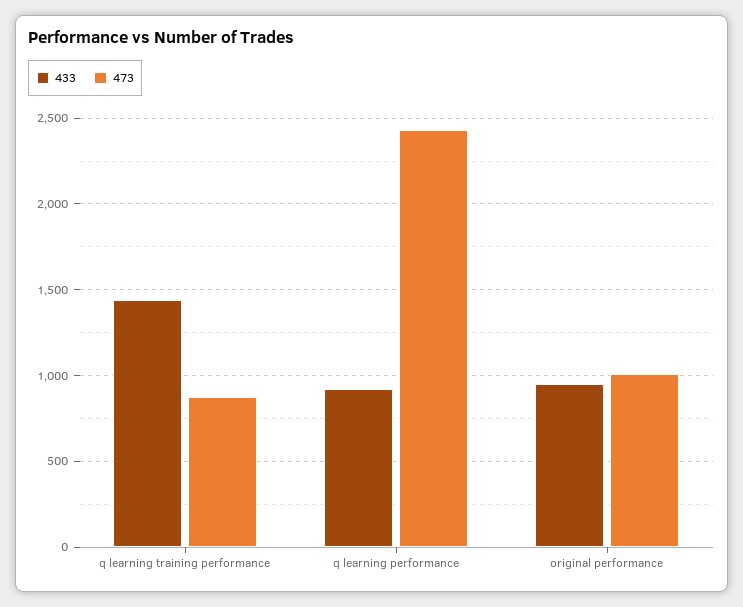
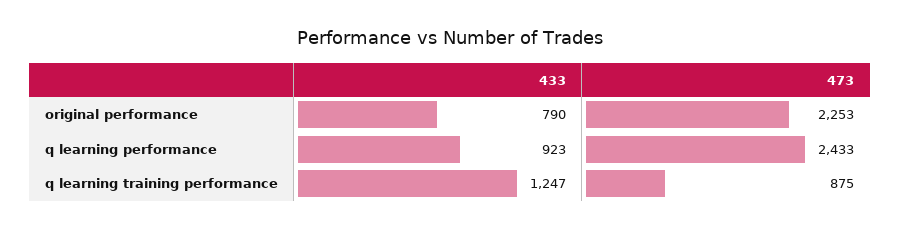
433, q learning training performance: 1450 -> 1247
433, original performance: 950 -> 790
473, original performance: 1000 -> 2253

